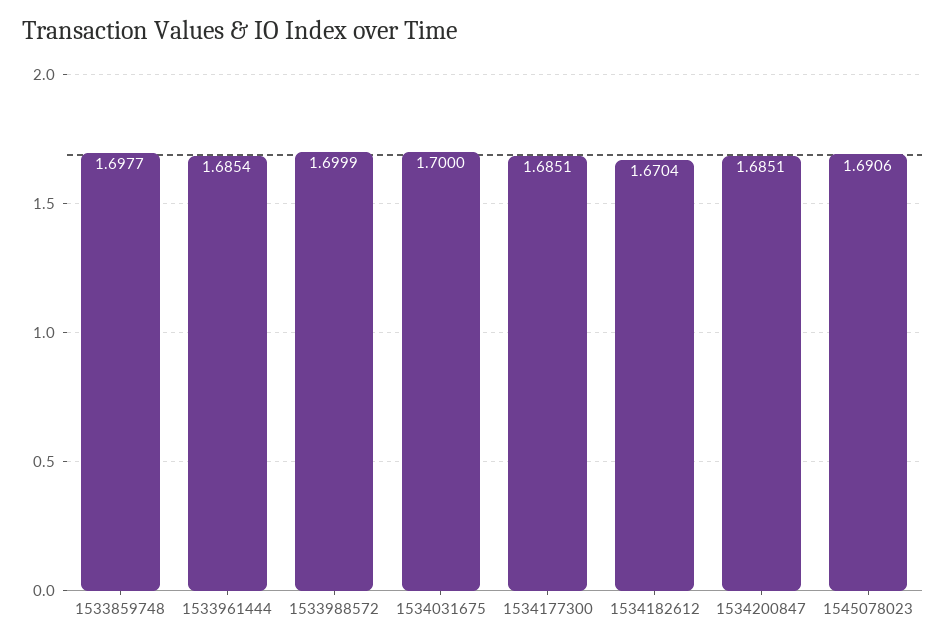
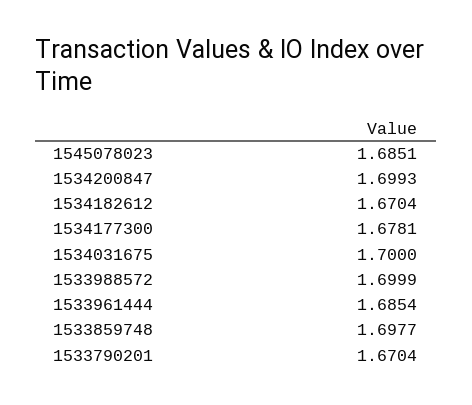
1534177300: 1.6851 -> 1.6781
1534200847: 1.6851 -> 1.6993
1545078023: 1.6906 -> 1.6851
1533790201: none -> 1.6704

